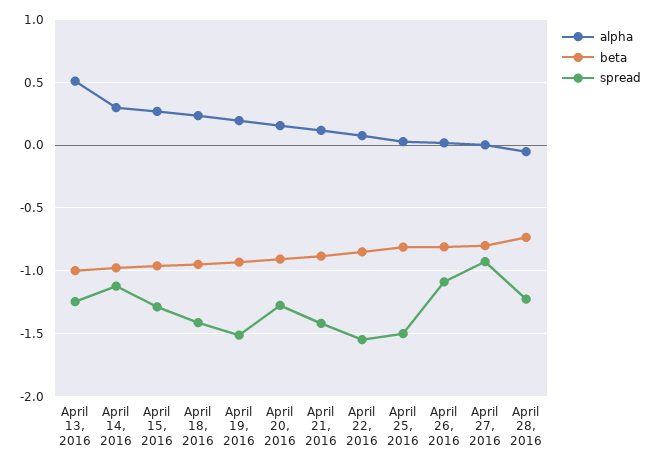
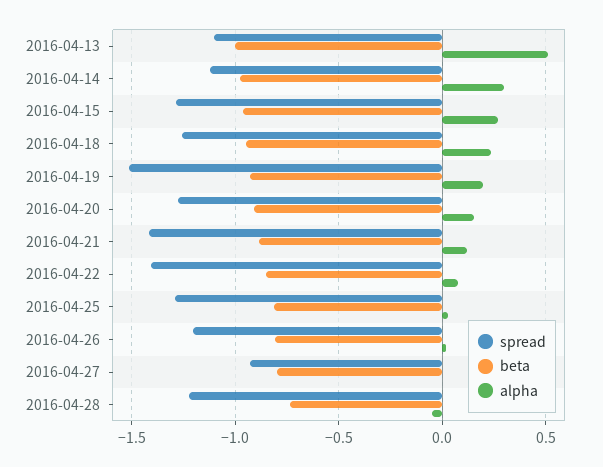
spread, April 13, 2016: -1.25 -> -1.1
spread, April 18, 2016: -1.4 -> -1.25
spread, April 22, 2016: -1.55 -> -1.4
spread, April 25, 2016: -1.5 -> -1.3
spread, April 26, 2016: -1.1 -> -1.2

